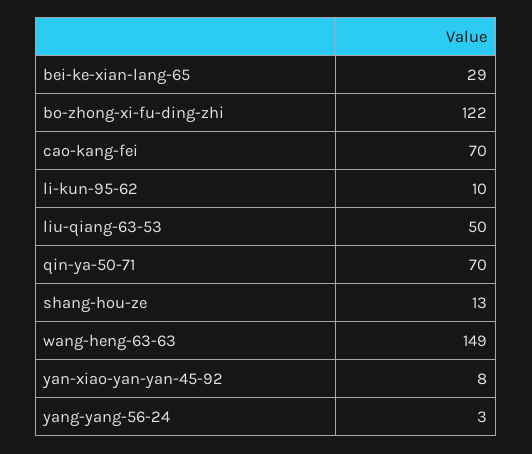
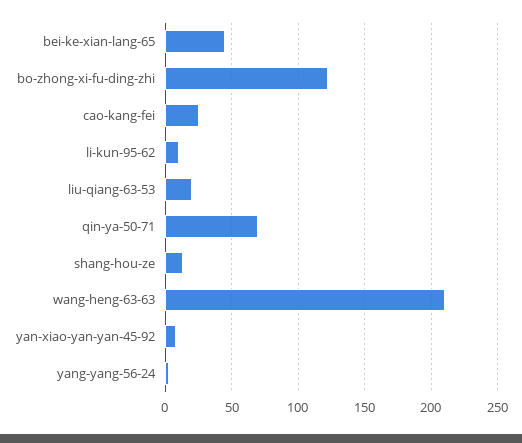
bei-ke-xian-lang-65: 29 -> 45
cao-kang-fei: 70 -> 25
liu-qiang-63-53: 50 -> 20
wang-heng-63-63: 149 -> 210

